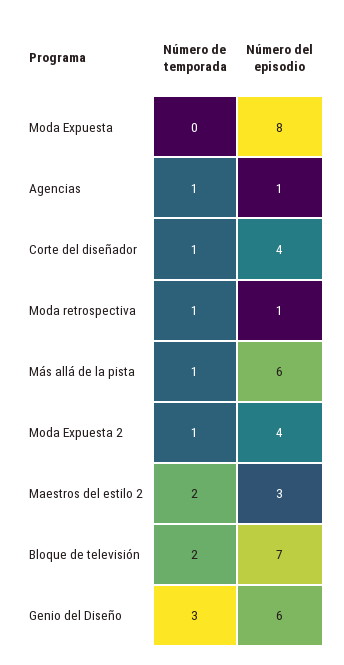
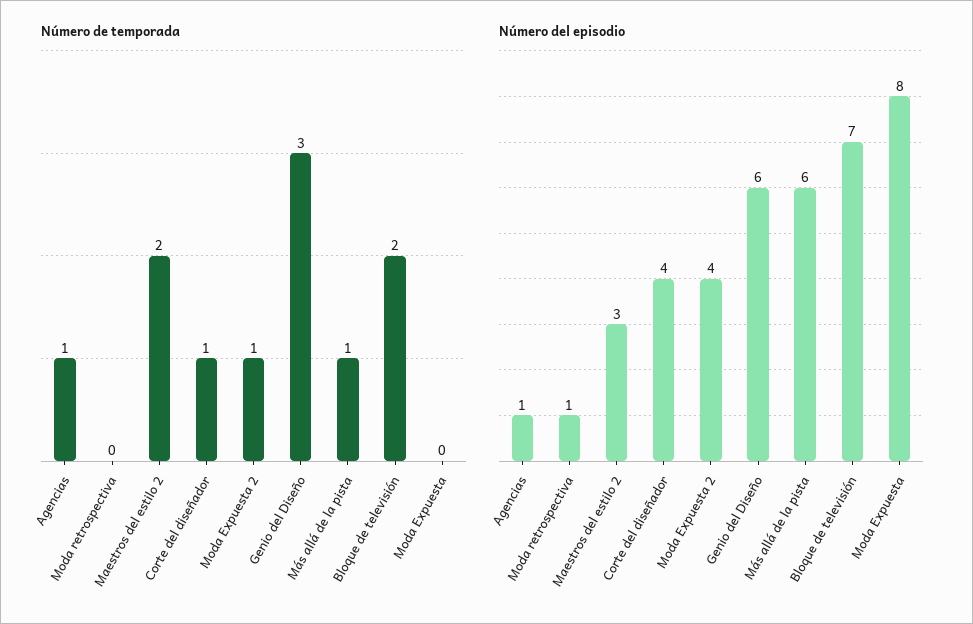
Número de temporada, Moda retrospectiva: 1 -> 0

